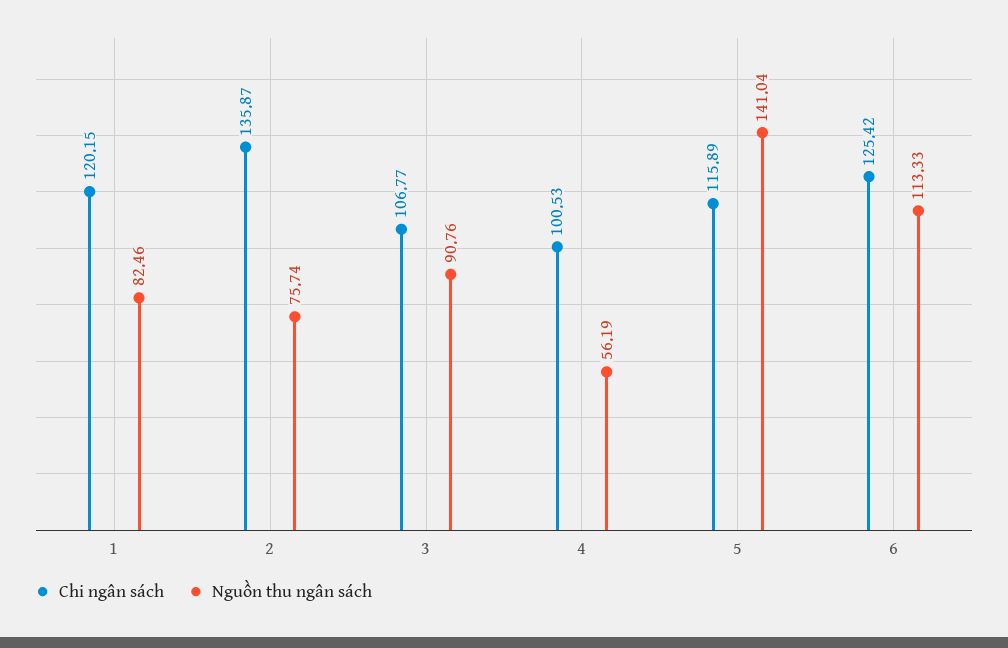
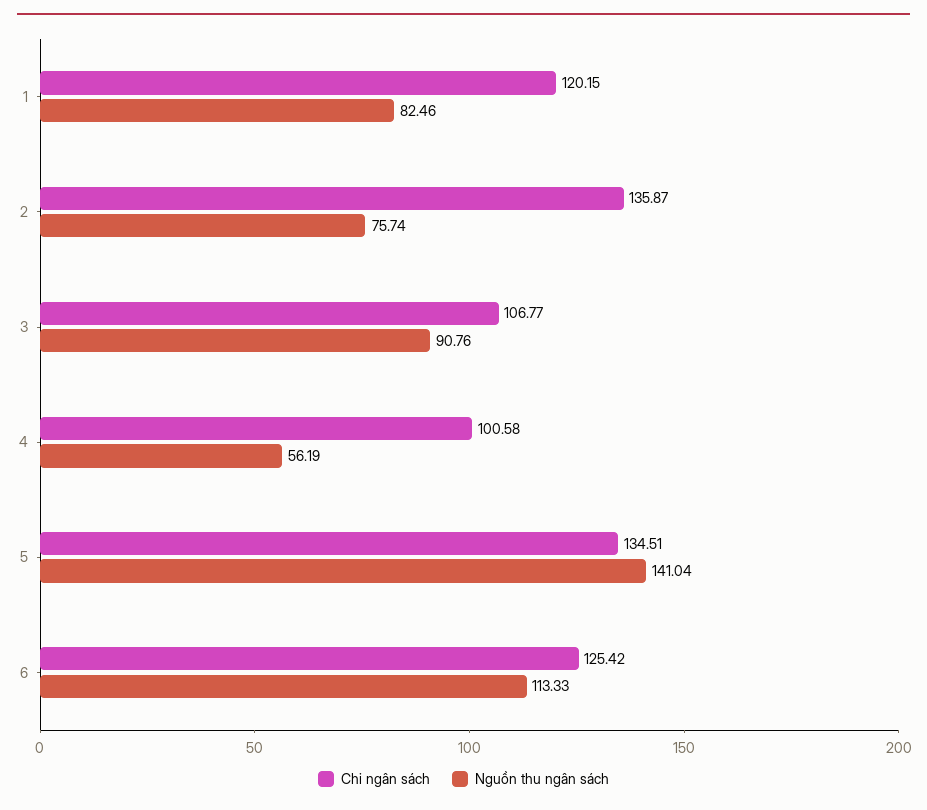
Chi ngân sách, 4: 100.53 -> 100.58
Chi ngân sách, 5: 115.89 -> 134.51

